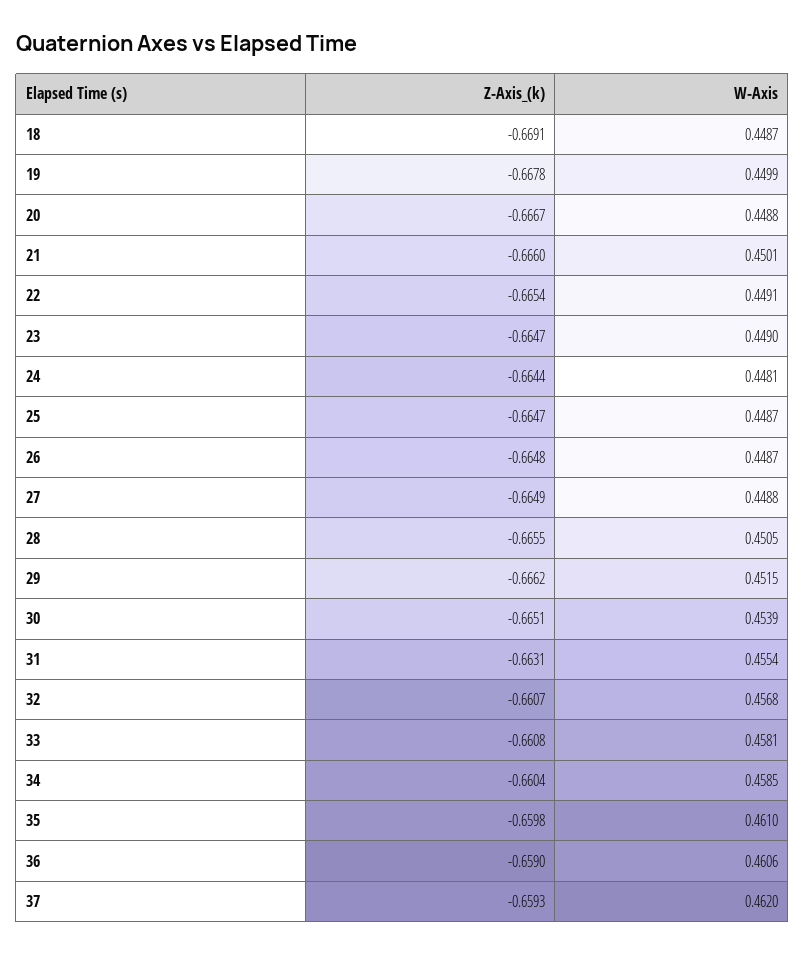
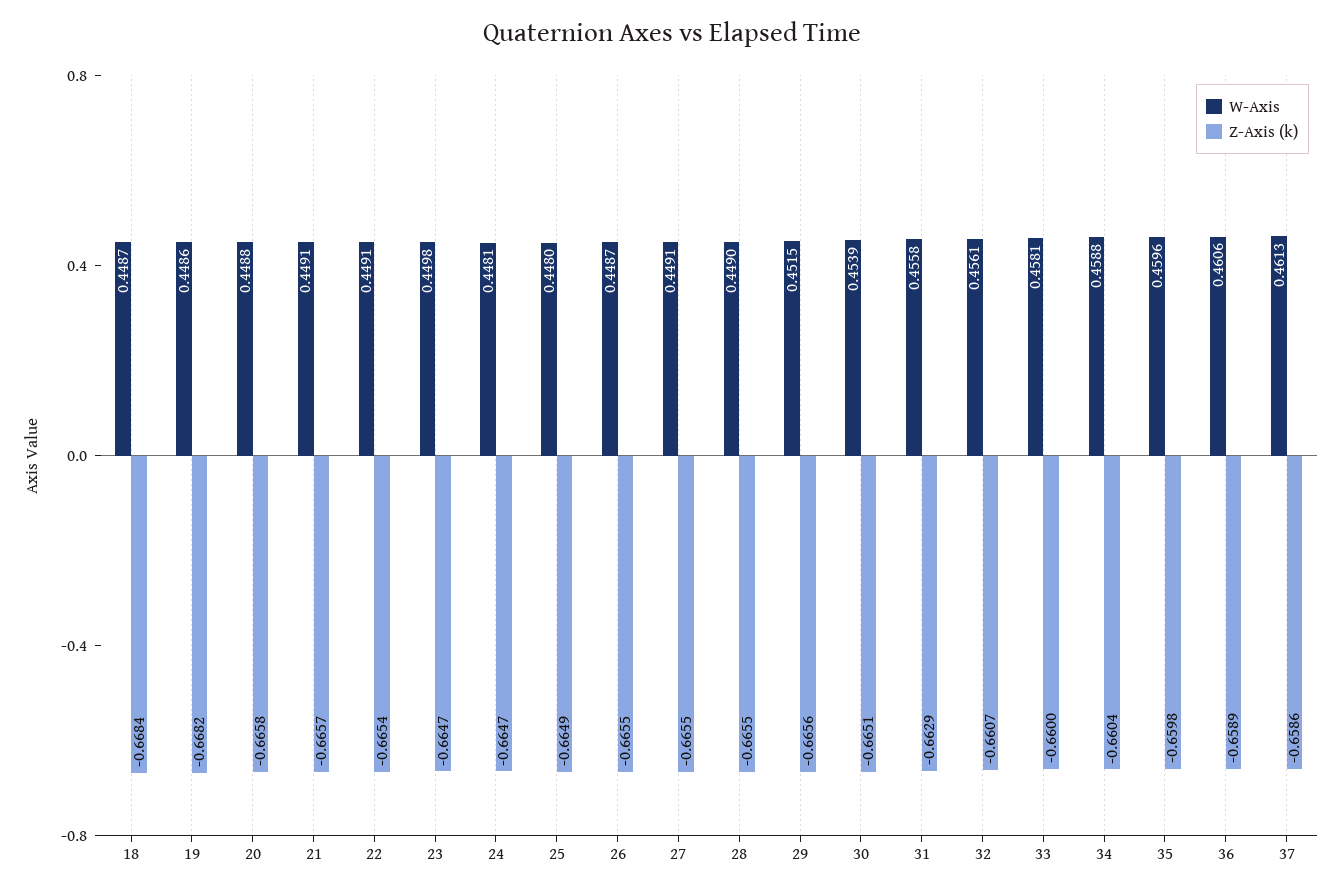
Z-Axis_(k), 18: -0.6691 -> -0.6684
Z-Axis_(k), 19: -0.6678 -> -0.6682
W-Axis, 19: 0.4499 -> 0.4486
Z-Axis_(k), 20: -0.6667 -> -0.6658
Z-Axis_(k), 21: -0.666 -> -0.6657
W-Axis, 21: 0.4501 -> 0.4491
W-Axis, 23: 0.449 -> 0.4498
Z-Axis_(k), 24: -0.6644 -> -0.6647
Z-Axis_(k), 25: -0.6647 -> -0.6649
W-Axis, 25: 0.4487 -> 0.448
Z-Axis_(k), 26: -0.6648 -> -0.6655
Z-Axis_(k), 27: -0.6649 -> -0.6655
W-Axis, 27: 0.4488 -> 0.4491
W-Axis, 28: 0.4505 -> 0.449
Z-Axis_(k), 29: -0.6662 -> -0.6656
Z-Axis_(k), 31: -0.6631 -> -0.6629
W-Axis, 31: 0.4554 -> 0.4558
W-Axis, 32: 0.4568 -> 0.4561
Z-Axis_(k), 33: -0.6608 -> -0.66
W-Axis, 34: 0.4585 -> 0.4588
W-Axis, 35: 0.461 -> 0.4596
Z-Axis_(k), 36: -0.659 -> -0.6589
Z-Axis_(k), 37: -0.6593 -> -0.6586
W-Axis, 37: 0.462 -> 0.4613

